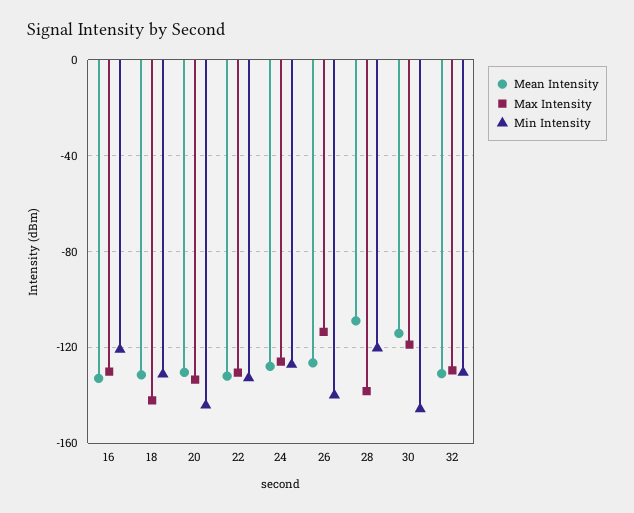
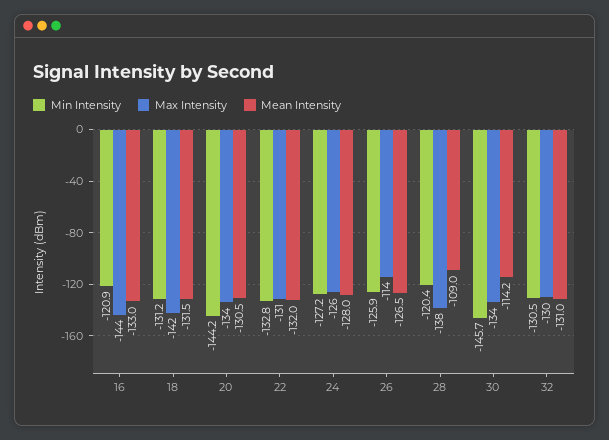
Max Intensity, 16: -130 -> -144
Min Intensity, 26: -140 -> -125.9
Max Intensity, 30: -120 -> -134

